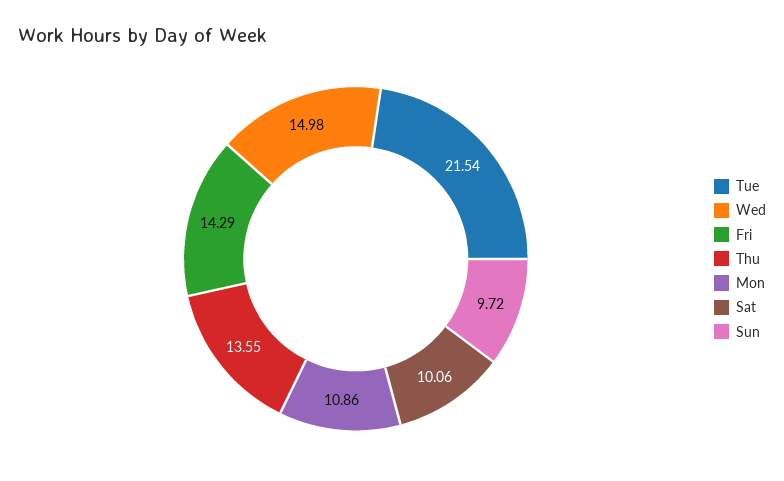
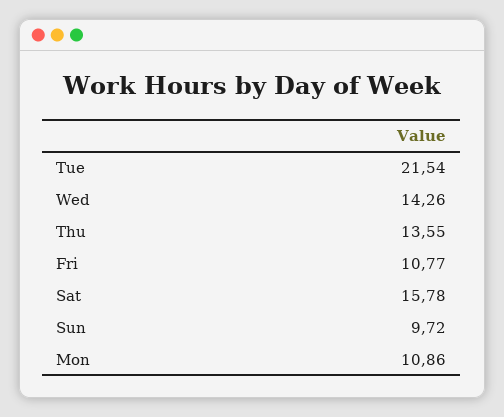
Wed: 14.98 -> 14.26
Fri: 14.29 -> 10.77
Sat: 10.06 -> 15.78

